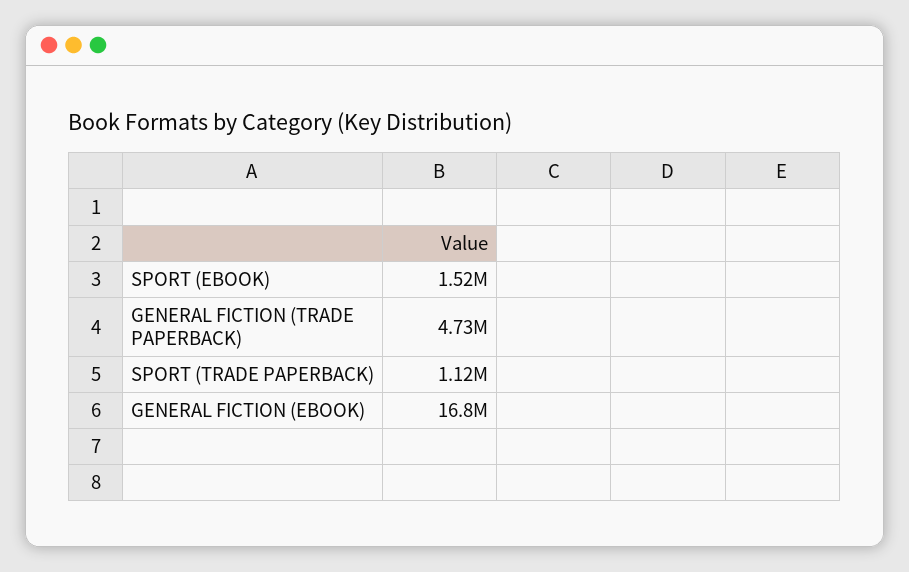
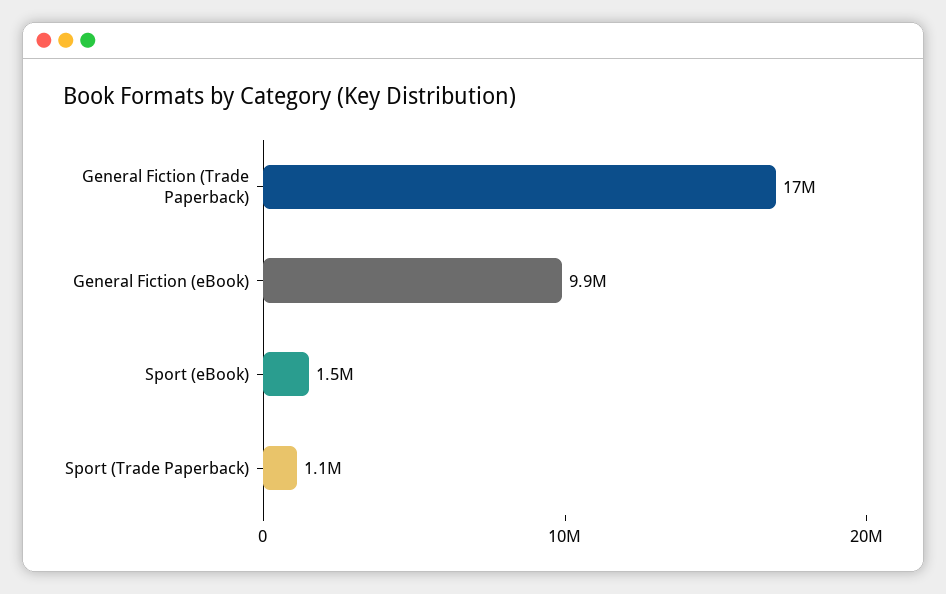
GENERAL FICTION (TRADE PAPERBACK): 4730000 -> 17000000
GENERAL FICTION (EBOOK): 16800000 -> 9900000

